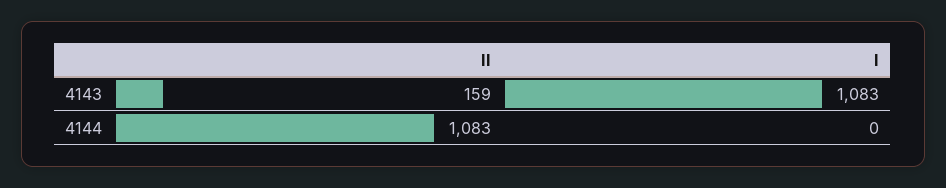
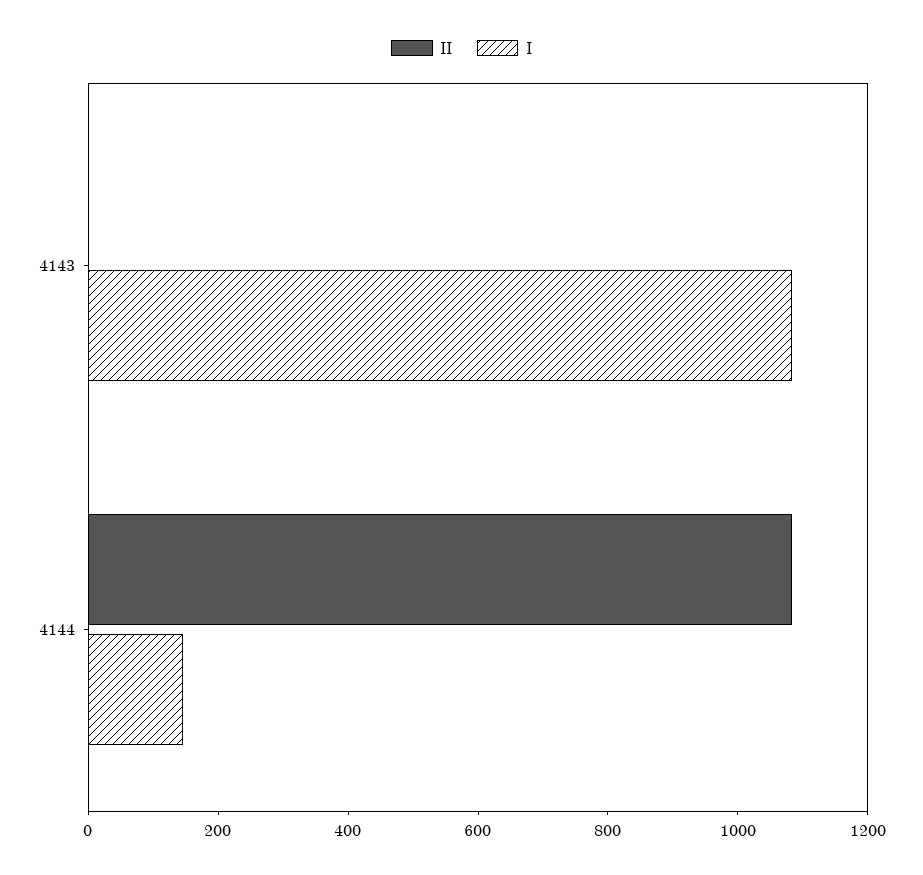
II, 4143: 159 -> 0
I, 4144: 0 -> 150

